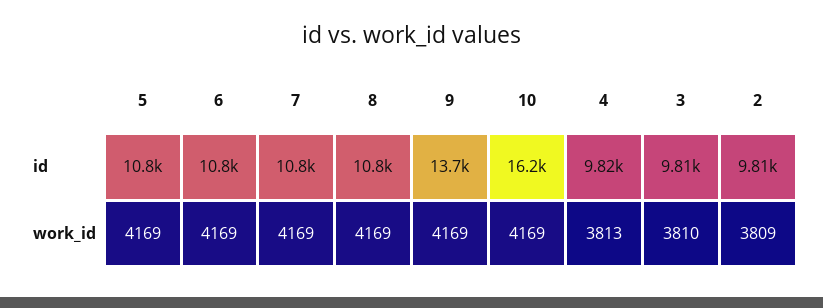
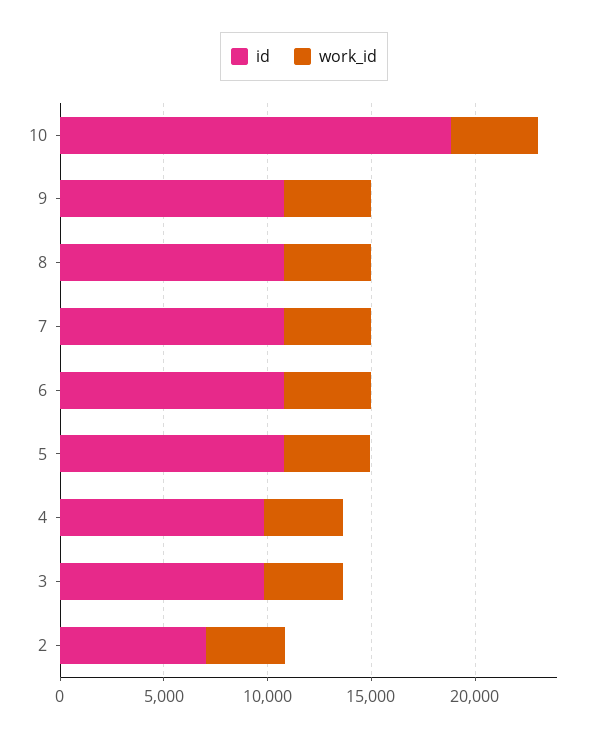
id, 9: 13700 -> 11000
id, 10: 16200 -> 19000
id, 2: 9810 -> 7000

